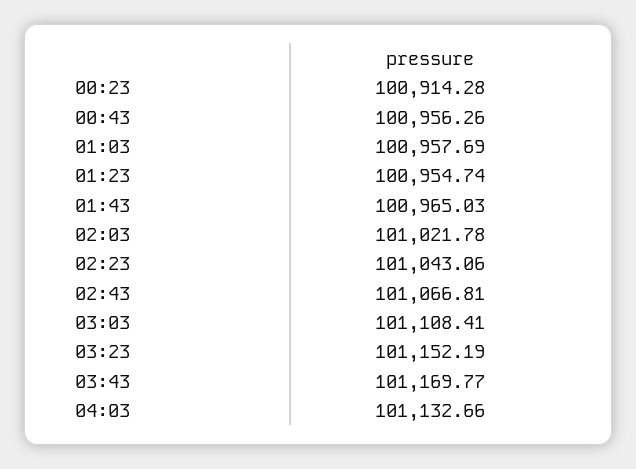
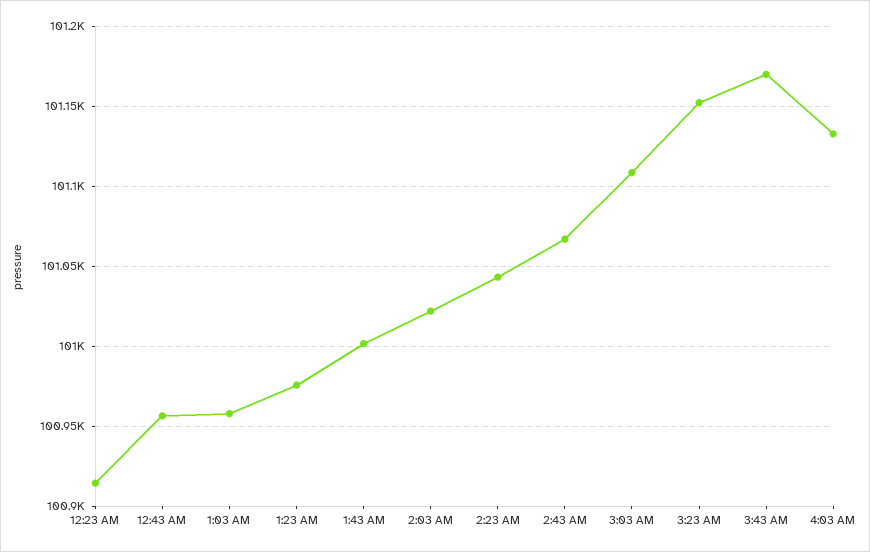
01:23: 100954.74 -> 100975
01:43: 100965.03 -> 101000

